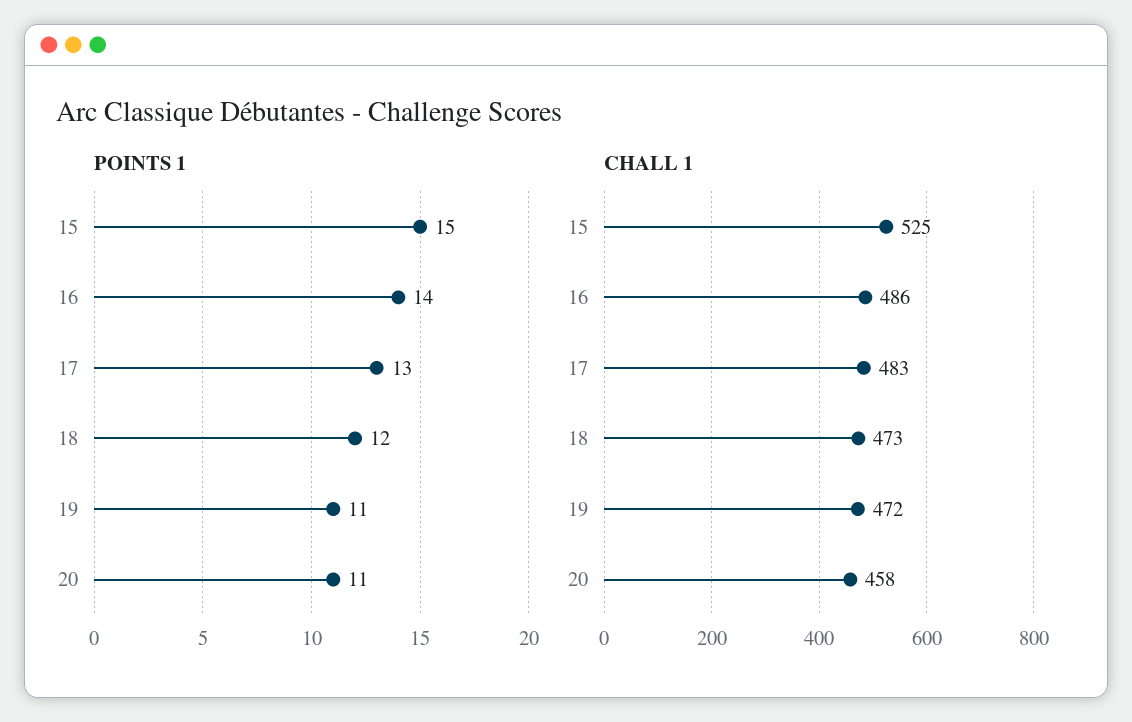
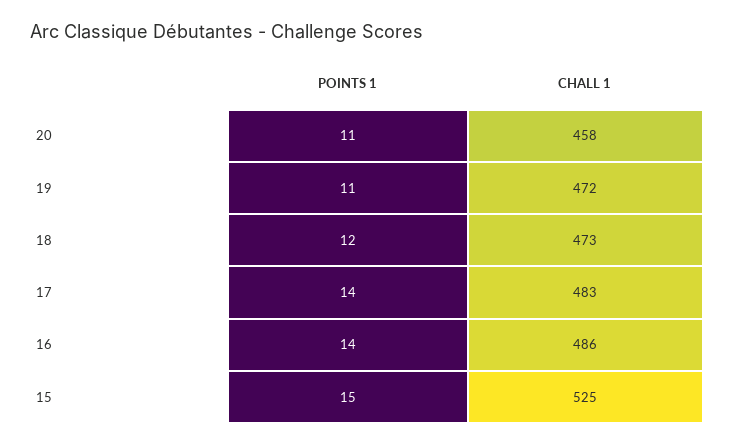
POINTS 1, 17: 13 -> 14

